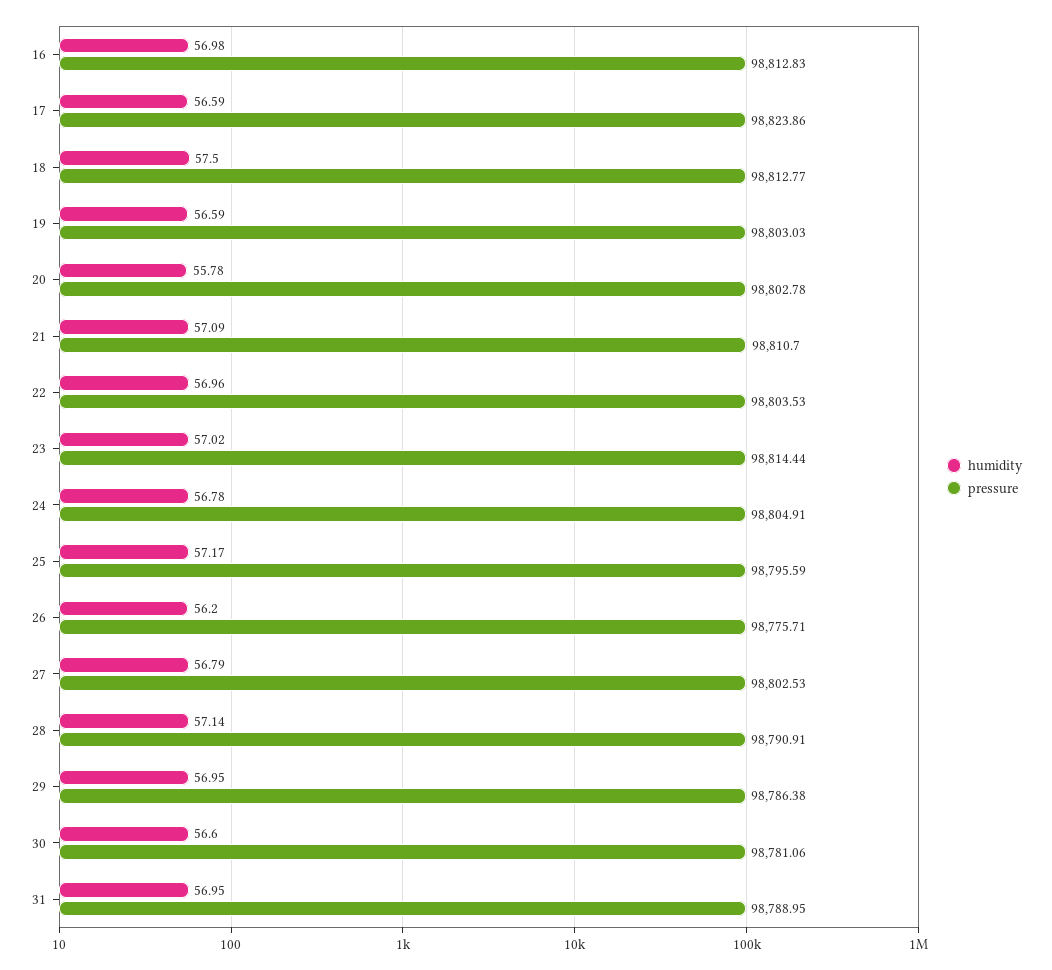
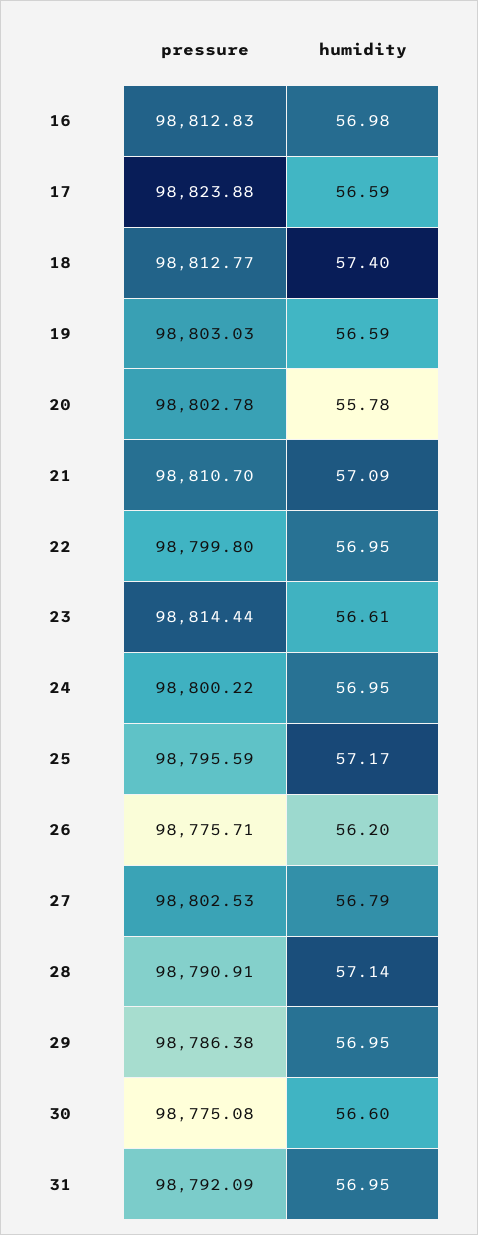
pressure, 17: 98823.86 -> 98823.88
humidity, 18: 57.5 -> 57.4
humidity, 22: 56.96 -> 56.95
pressure, 22: 98803.53 -> 98799.8
humidity, 23: 57.02 -> 56.61
humidity, 24: 56.78 -> 56.95
pressure, 24: 98804.91 -> 98800.22
pressure, 30: 98781.06 -> 98775.08
pressure, 31: 98788.95 -> 98792.09

